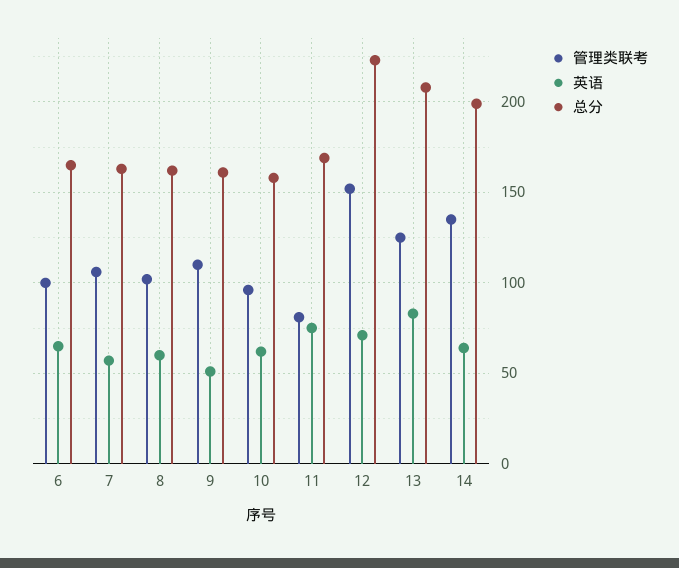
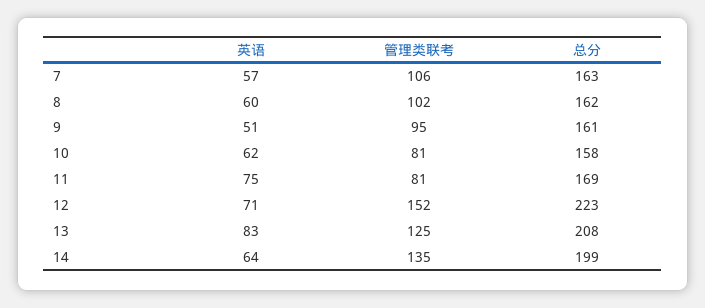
管理类联考, 6: 100 -> none
英语, 6: 65 -> none
总分, 6: 165 -> none
管理类联考, 9: 110 -> 95
管理类联考, 10: 95 -> 81

